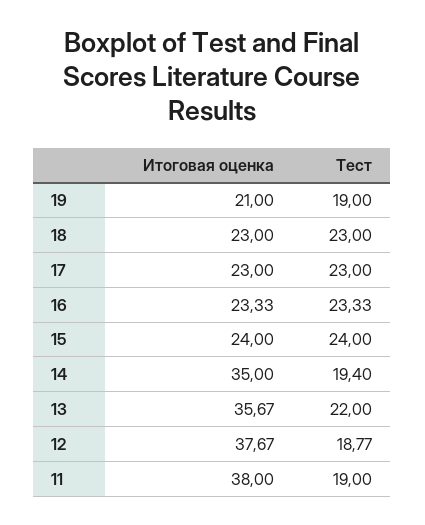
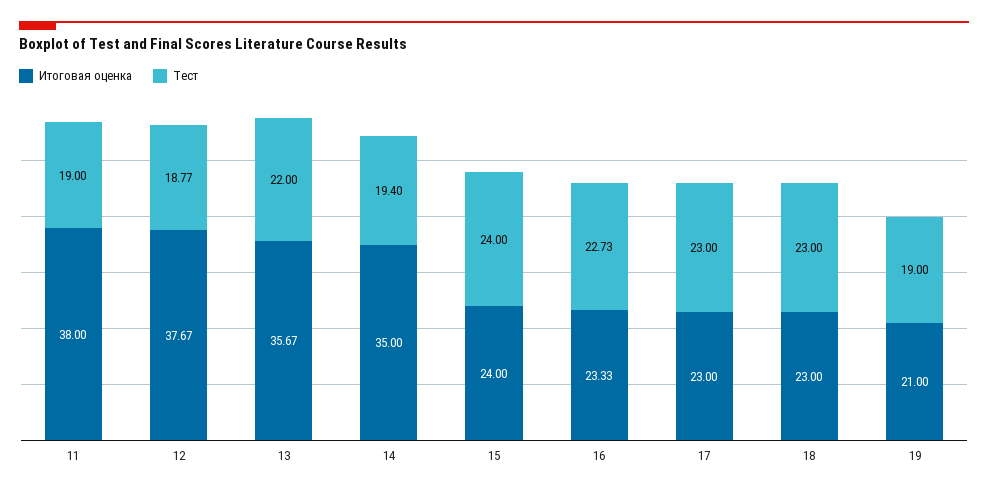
Тест, 16: 23.33 -> 22.73

